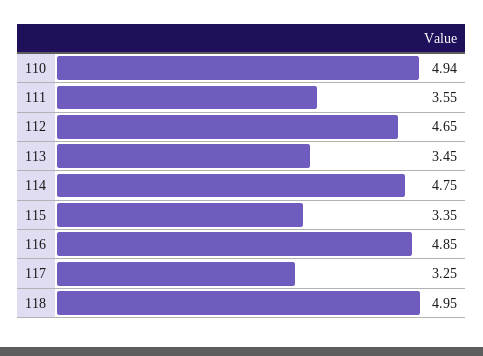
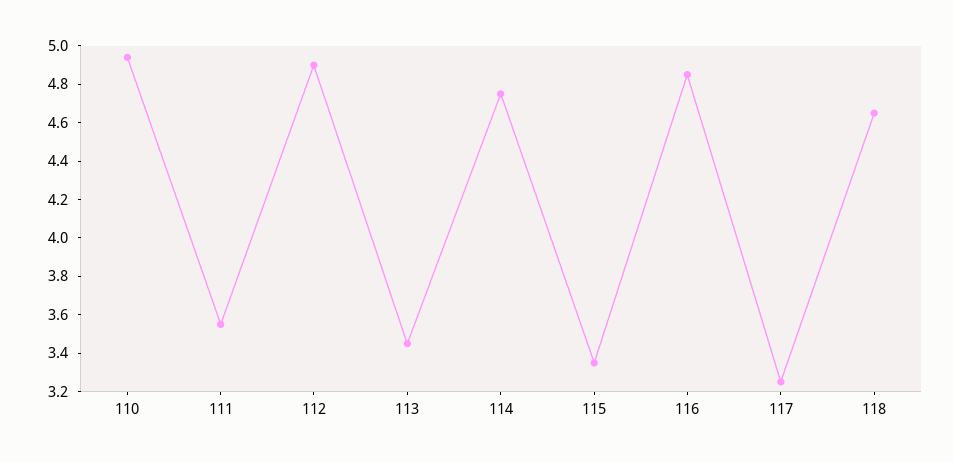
112: 4.65 -> 4.9
118: 4.95 -> 4.65

